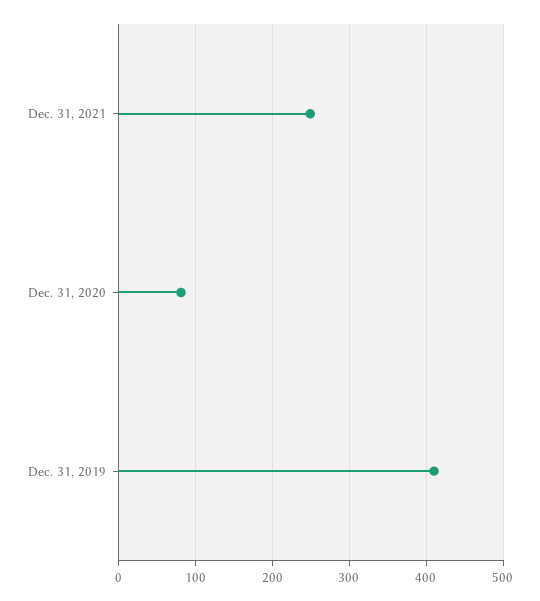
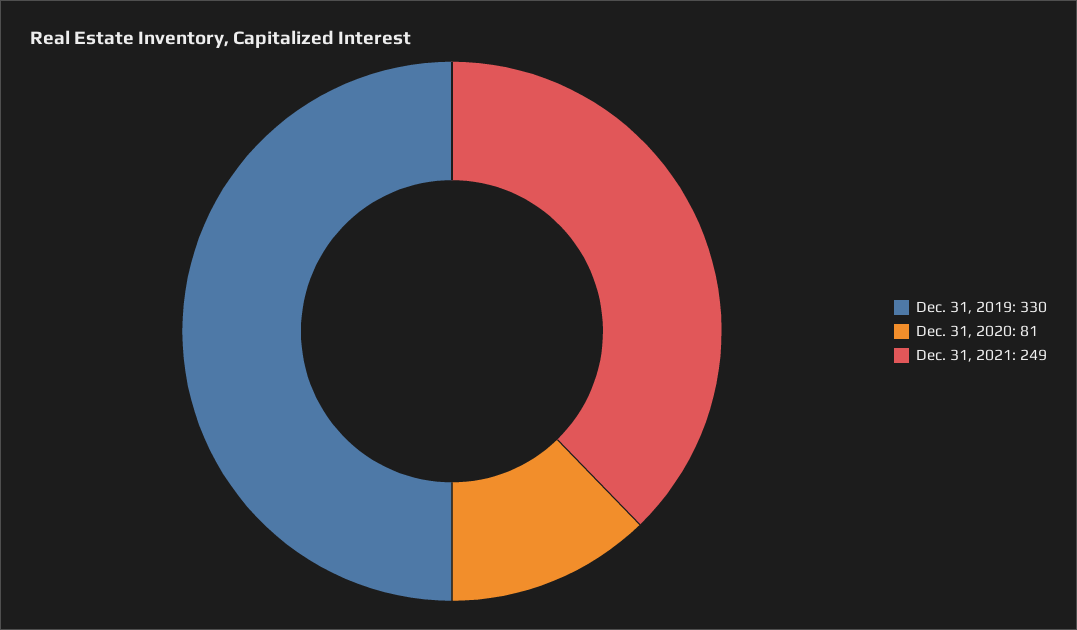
Dec. 31, 2019: 410 -> 330

